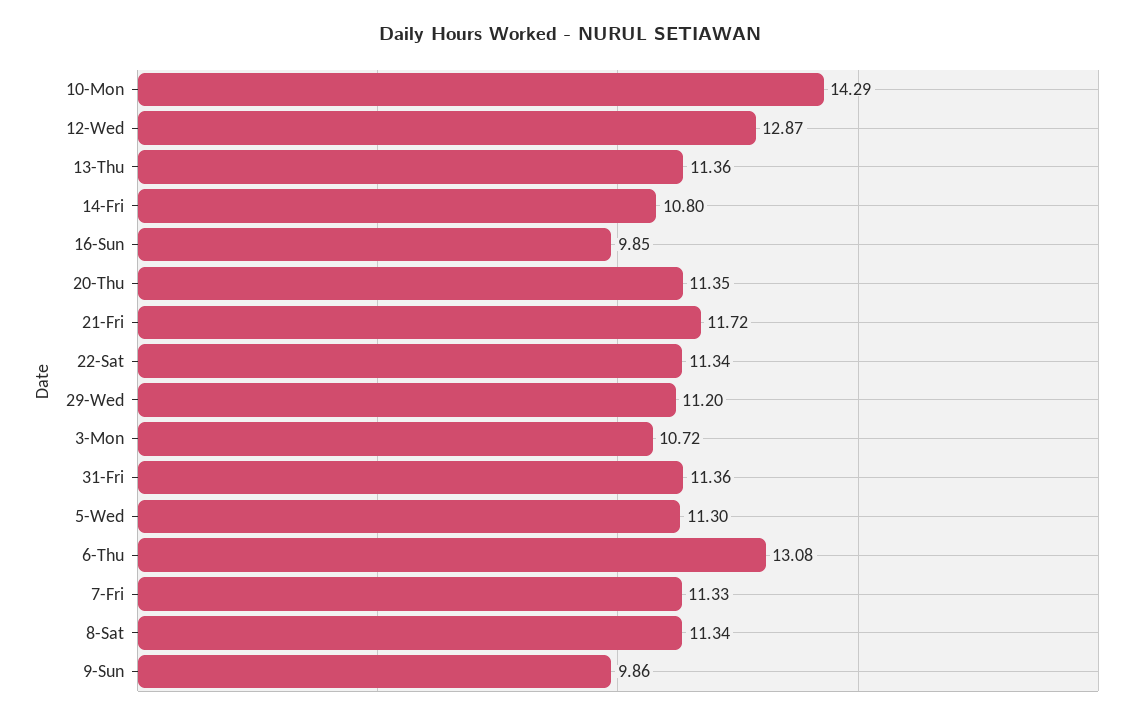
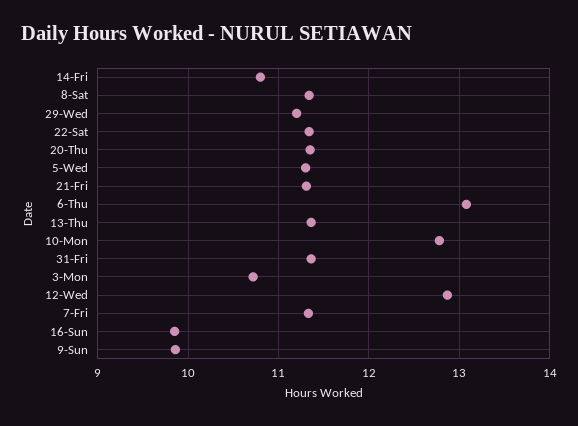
10-Mon: 14.29 -> 12.8
21-Fri: 11.72 -> 11.3

